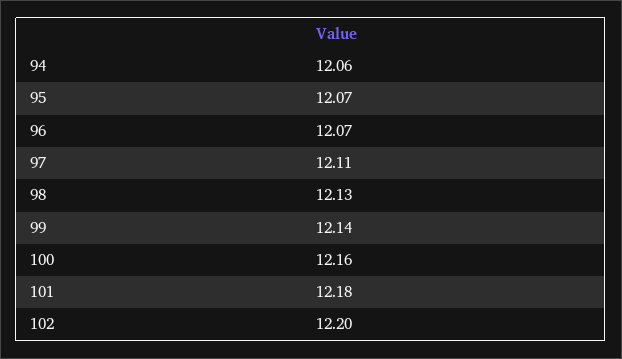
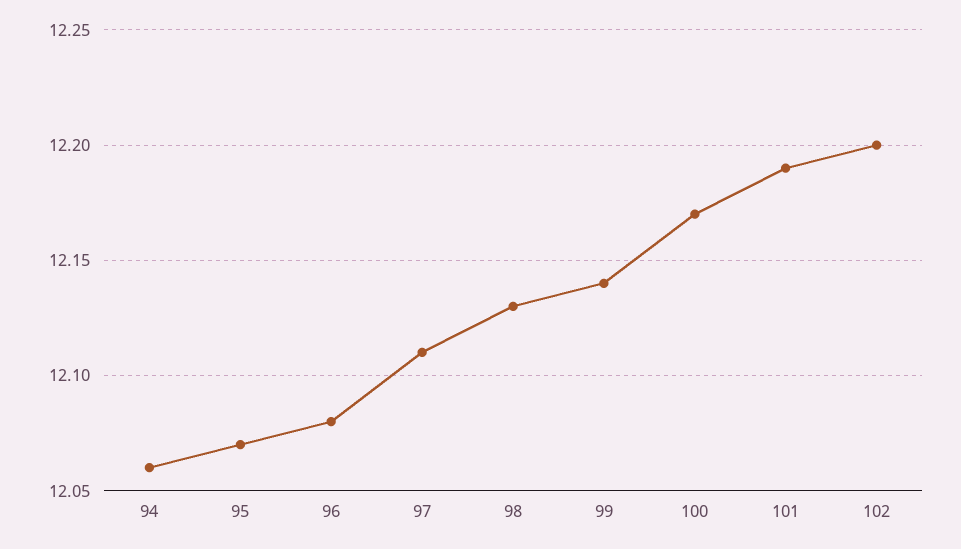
96: 12.07 -> 12.08
100: 12.16 -> 12.17
101: 12.18 -> 12.19

